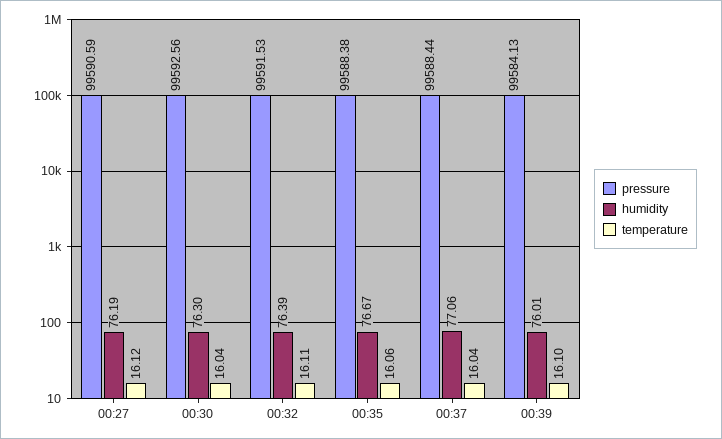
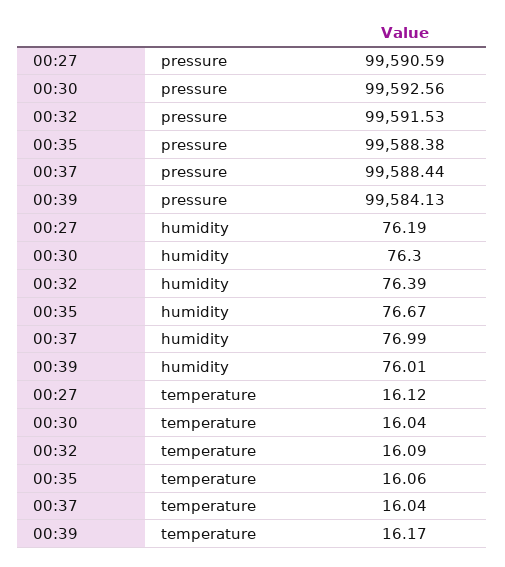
temperature, 00:32: 16.11 -> 16.09
humidity, 00:37: 77.06 -> 76.99
temperature, 00:39: 16.1 -> 16.17

